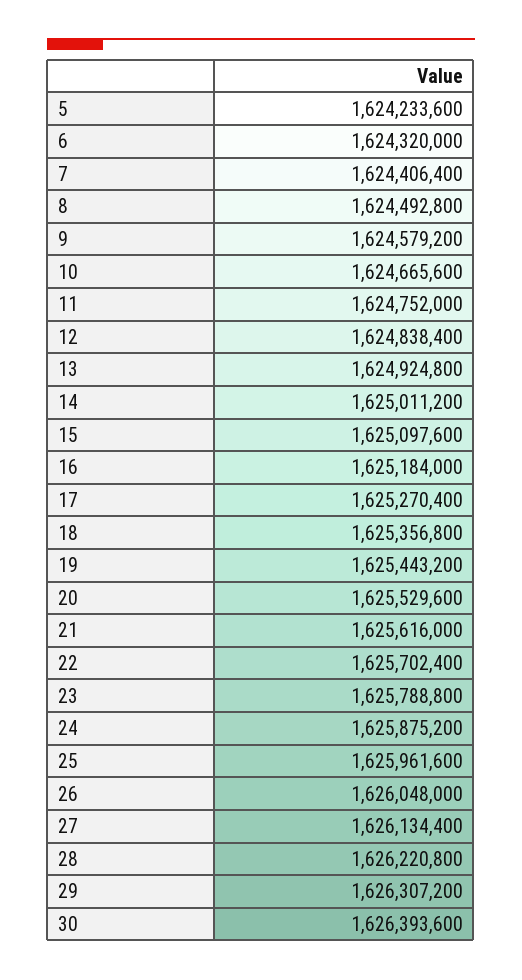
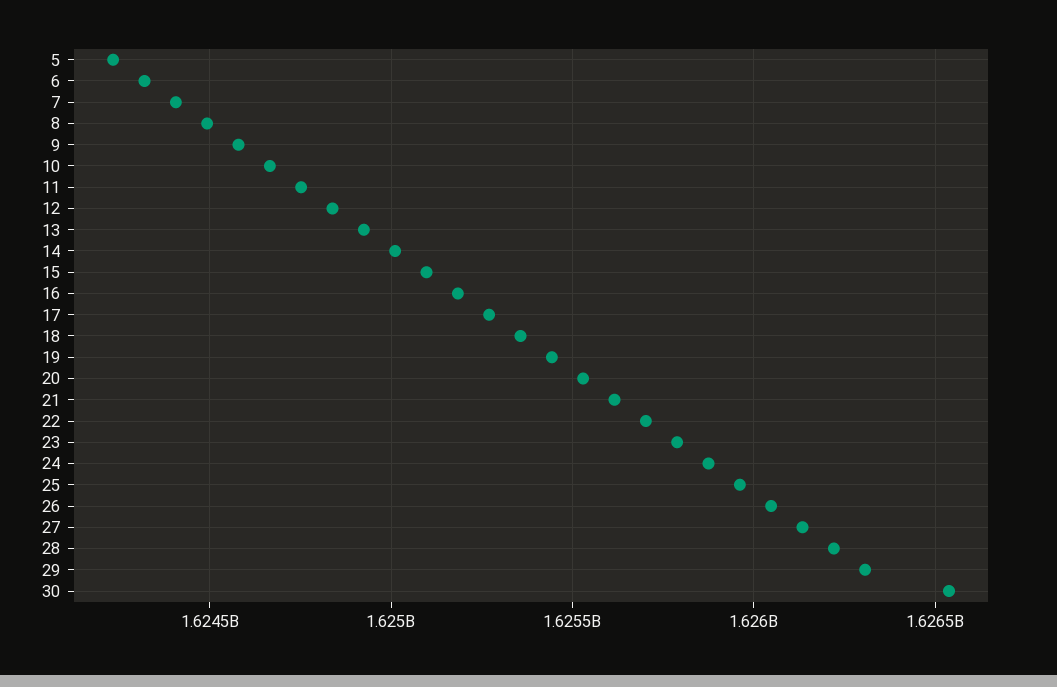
30: 1626393600 -> 1626550000

